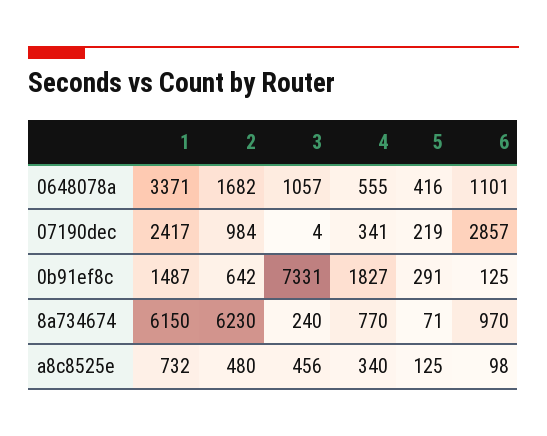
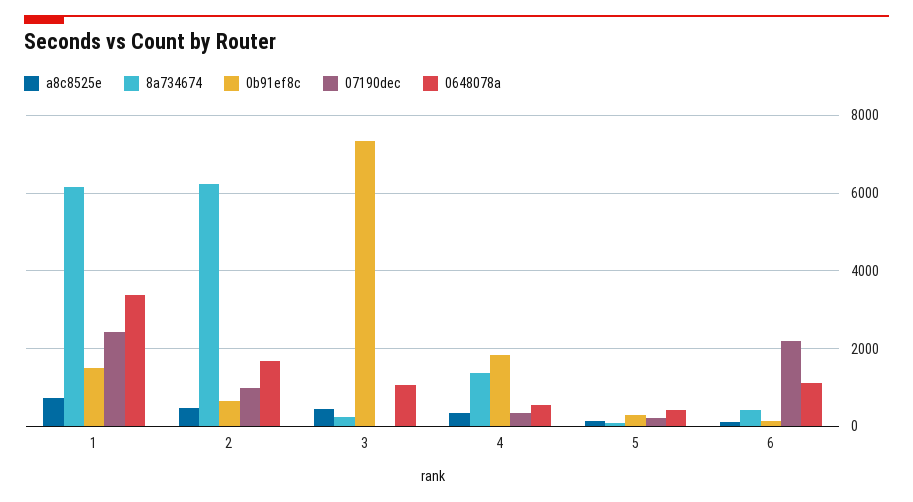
07190dec, 6: 2857 -> 2200
8a734674, 4: 770 -> 1400
8a734674, 6: 970 -> 400

